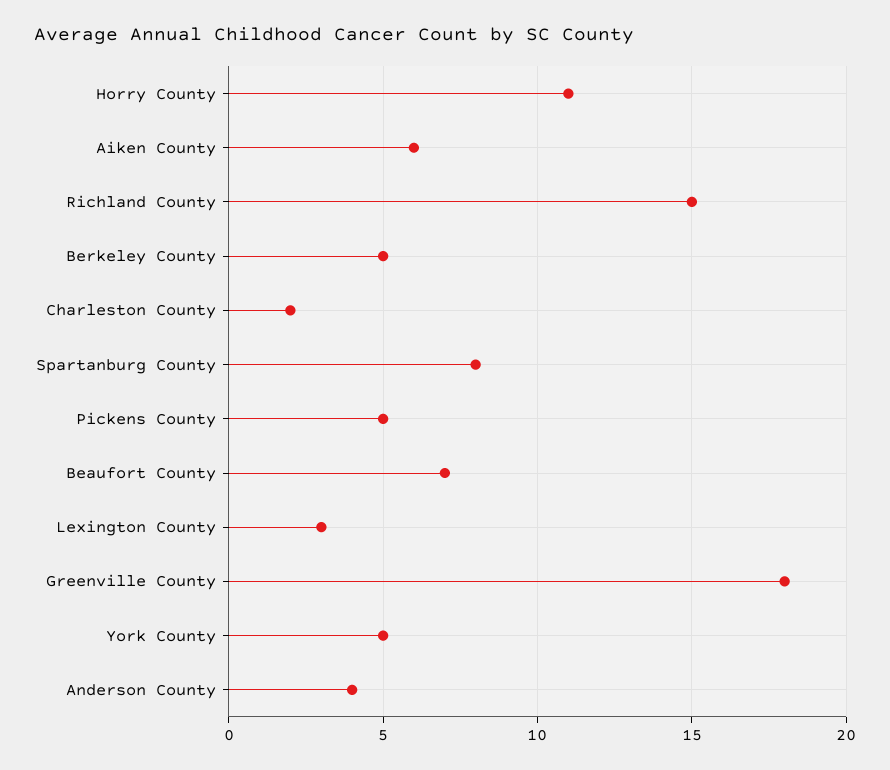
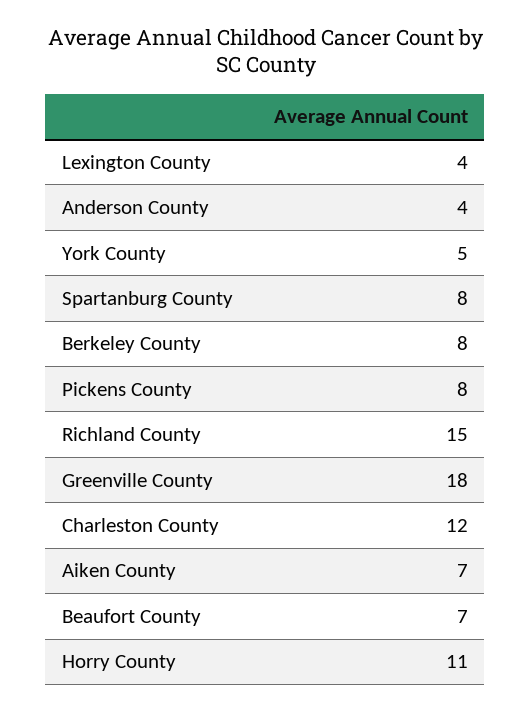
Aiken County: 6 -> 7
Berkeley County: 5 -> 8
Charleston County: 2 -> 12
Pickens County: 5 -> 8
Lexington County: 3 -> 4

